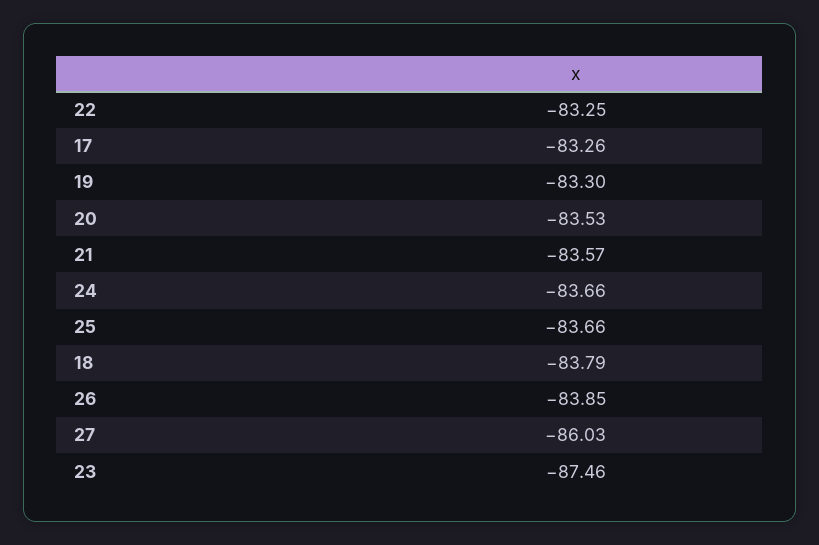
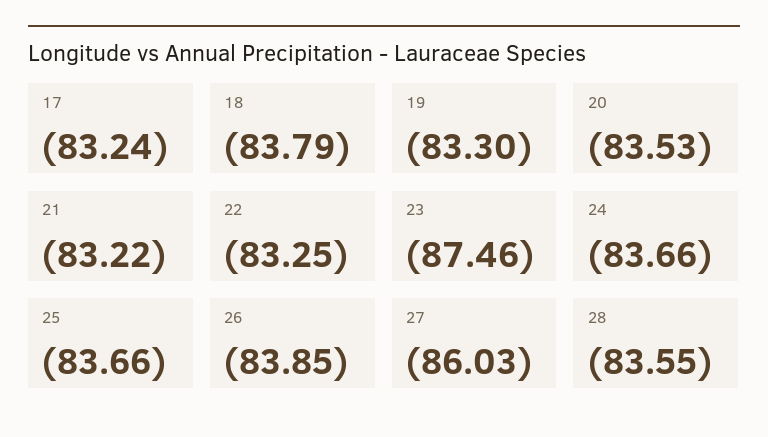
17: -83.26 -> -83.24
21: -83.57 -> -83.22
28: none -> -83.55

